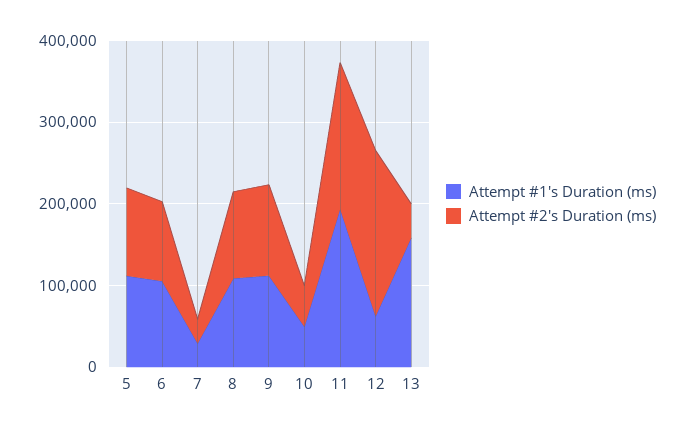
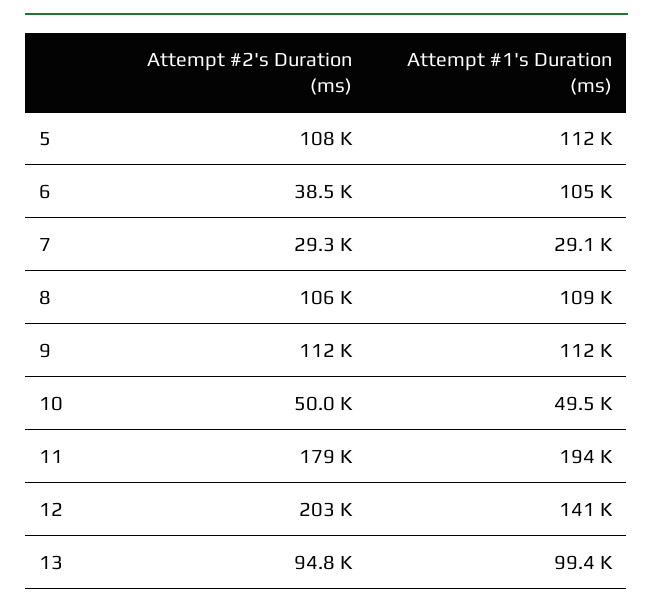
Attempt #2's Duration (ms), 6: 100000 -> 38500
Attempt #1's Duration (ms), 12: 60000 -> 141000
Attempt #1's Duration (ms), 13: 160000 -> 99400
Attempt #2's Duration (ms), 13: 40000 -> 94800

